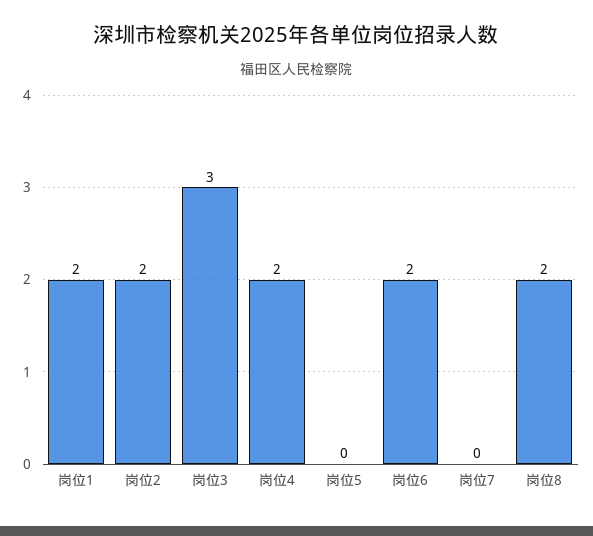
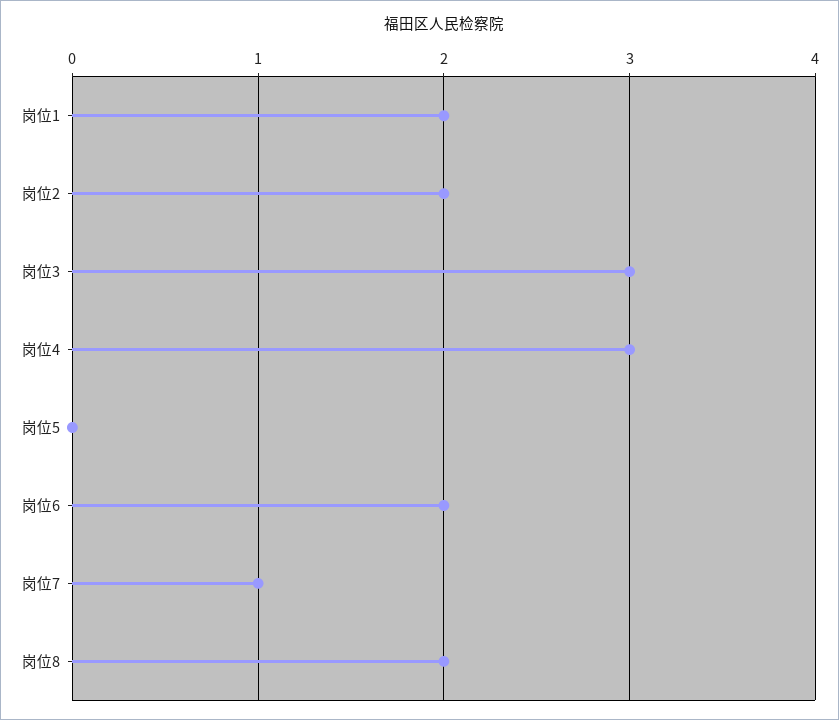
岗位4: 2 -> 3
岗位7: 0 -> 1

